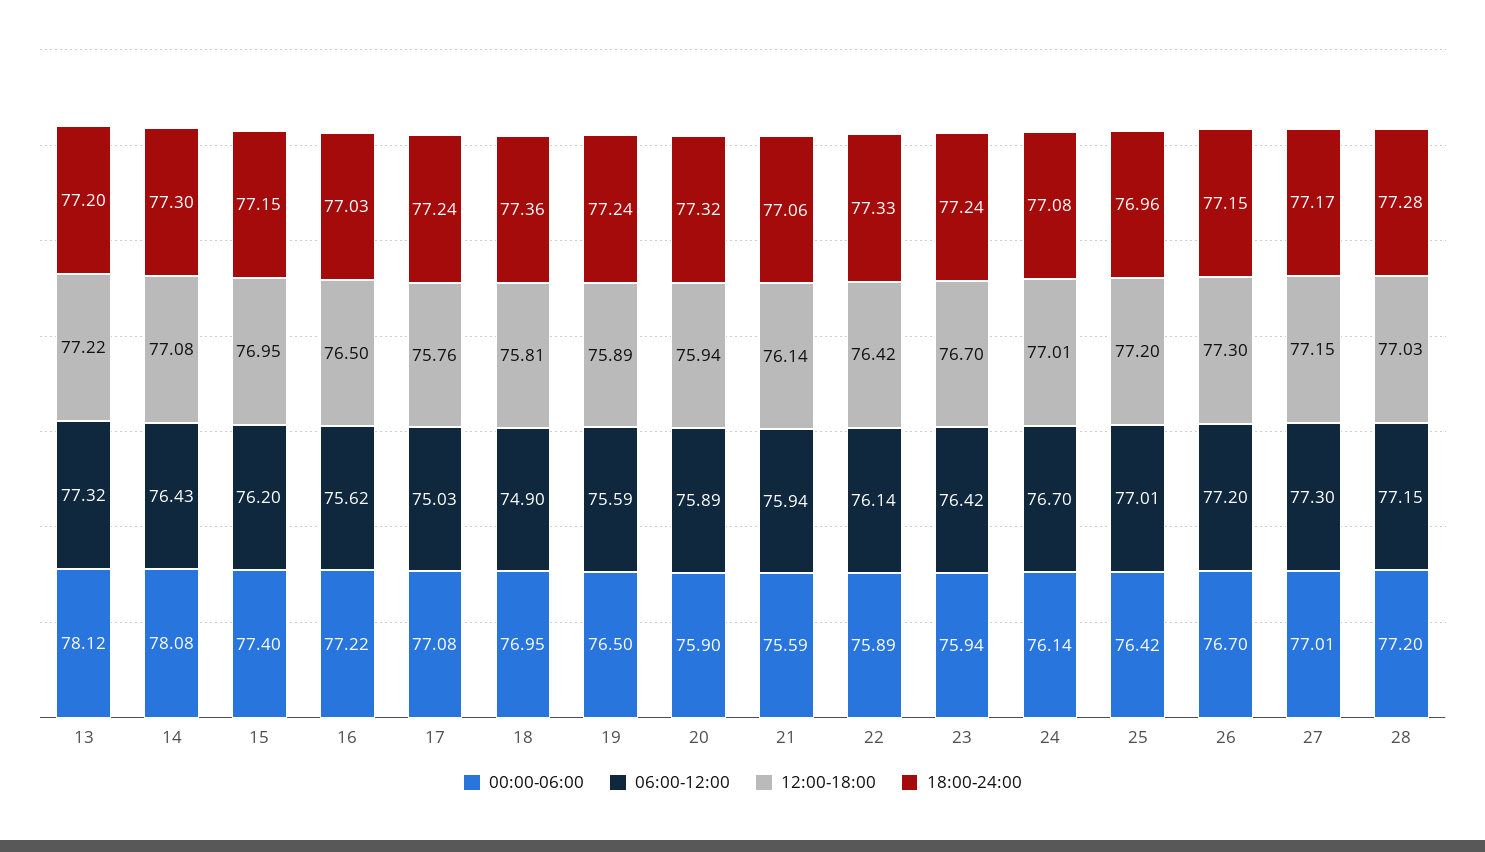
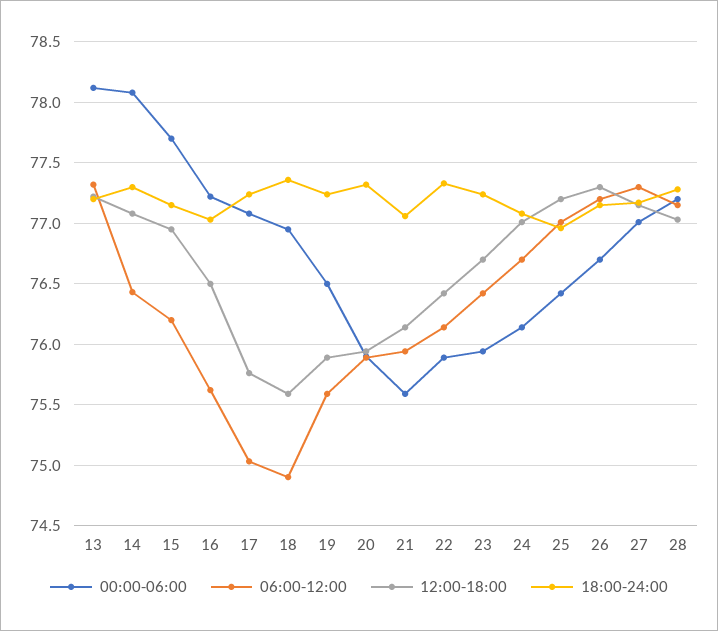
00:00-06:00, 15: 77.4 -> 77.7
12:00-18:00, 18: 75.81 -> 75.6

